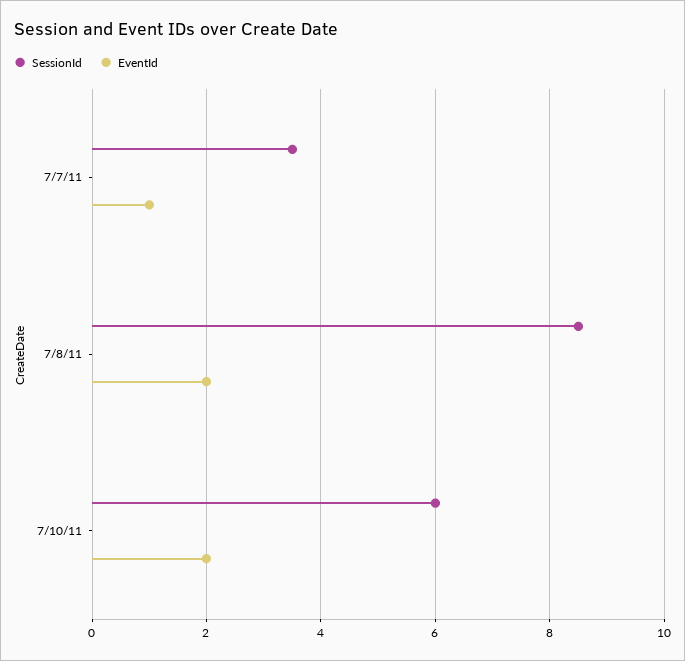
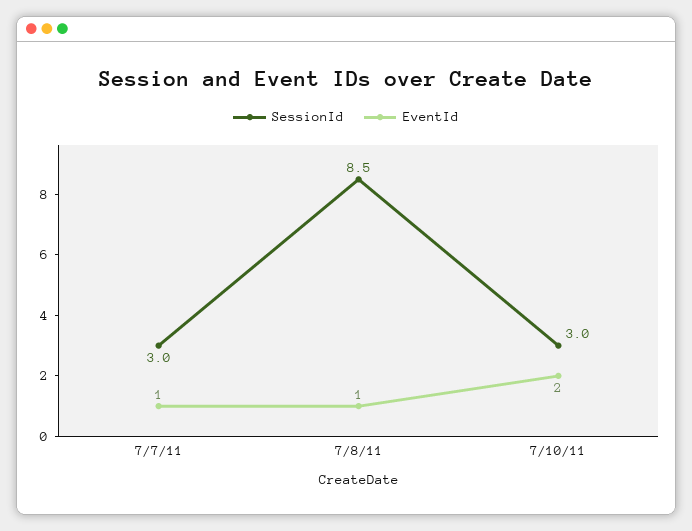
SessionId, 7/7/11: 3.5 -> 3
EventId, 7/8/11: 2 -> 1
SessionId, 7/10/11: 6 -> 3

